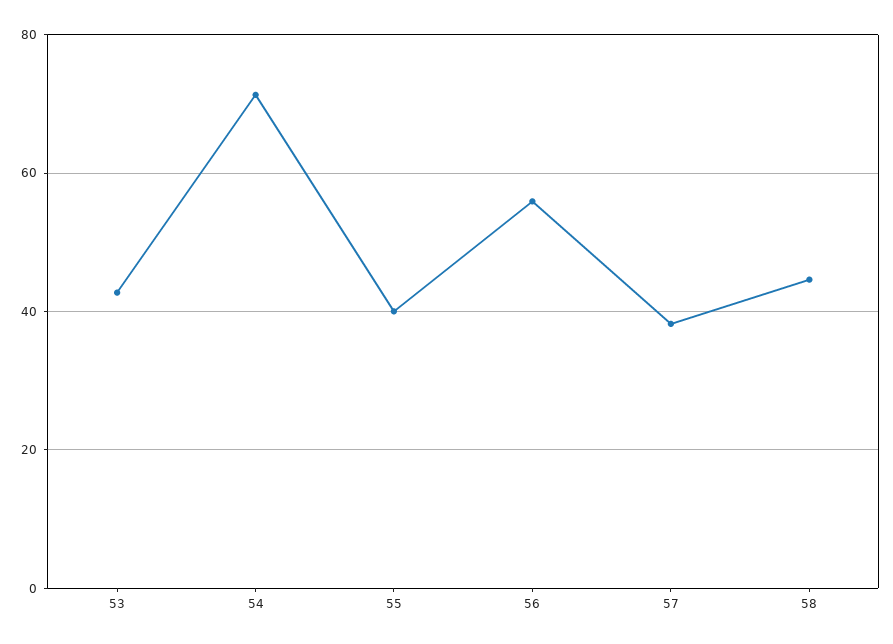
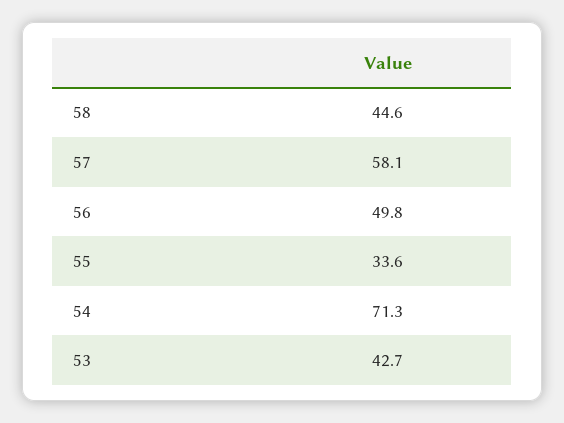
55: 40 -> 33.6
56: 56 -> 49.8
57: 38 -> 58.1

